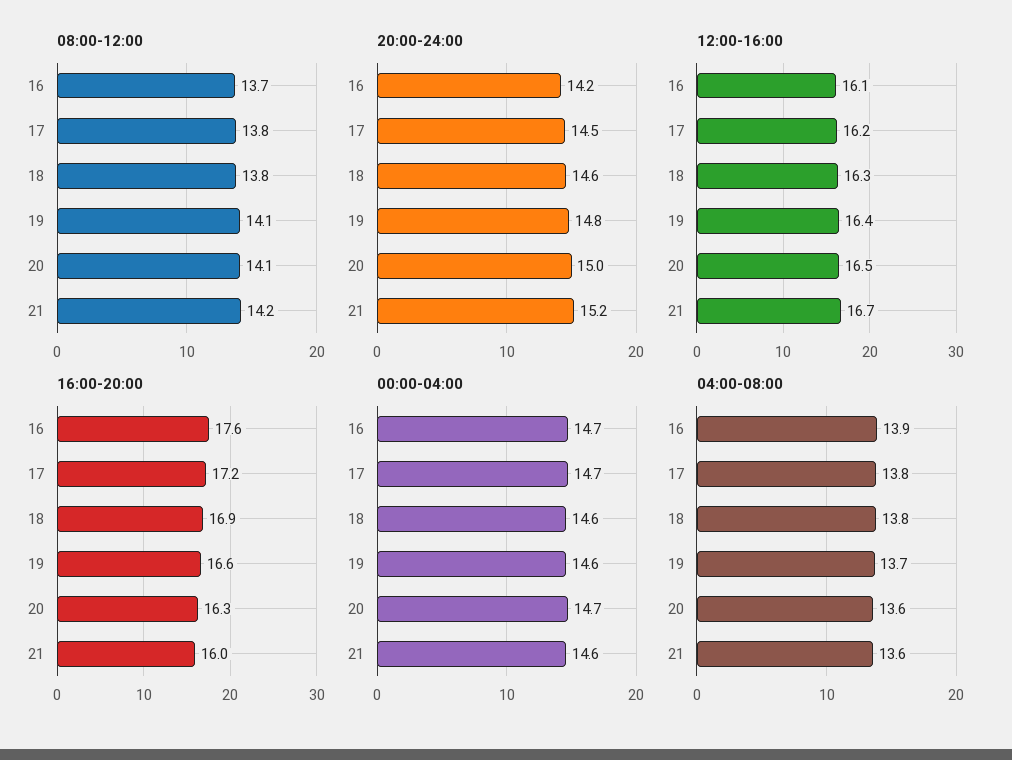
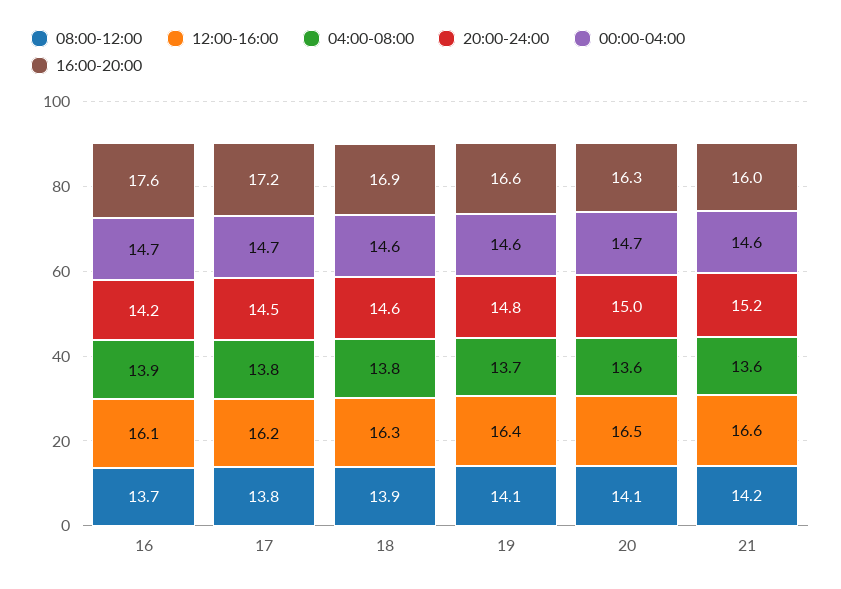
08:00-12:00, 18: 13.8 -> 13.9
12:00-16:00, 21: 16.7 -> 16.6

